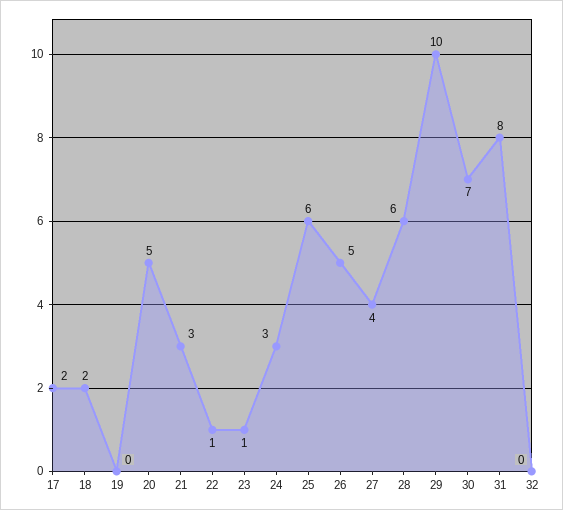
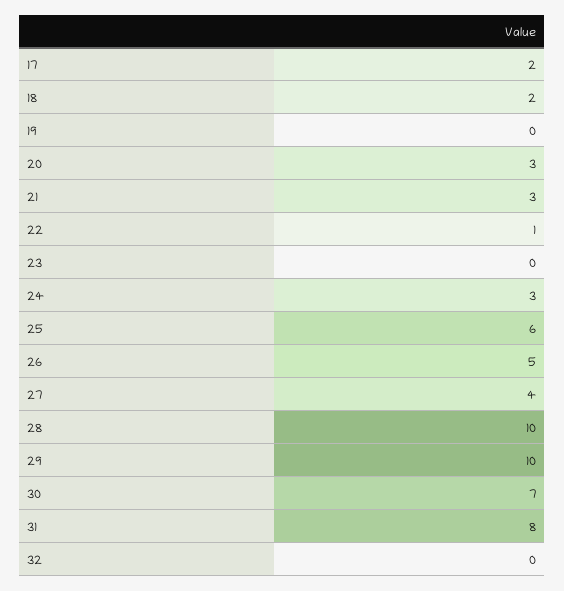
20: 5 -> 3
23: 1 -> 0
28: 6 -> 10

